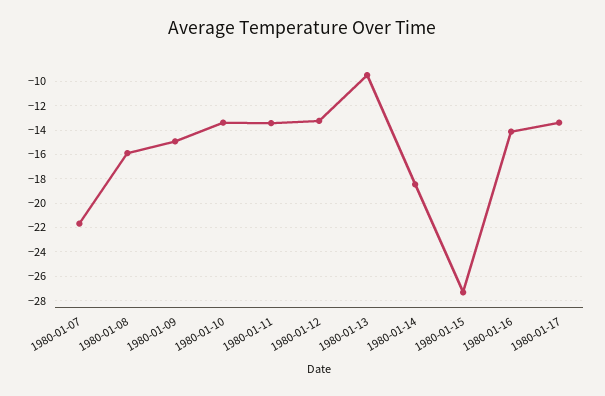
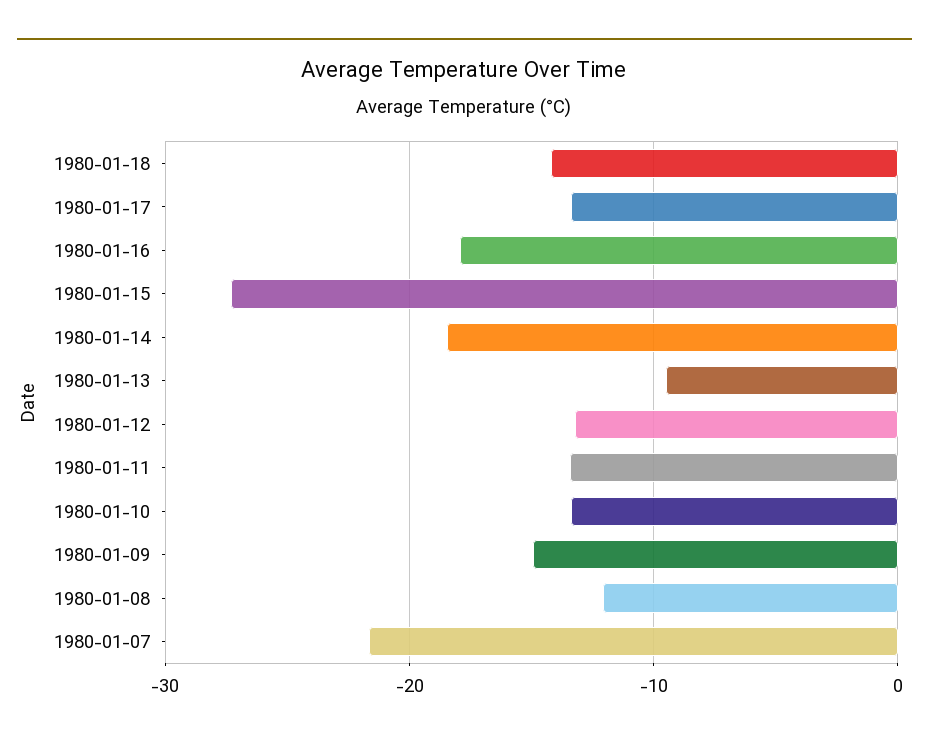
1980-01-08: -16 -> -12
1980-01-16: -14 -> -18
1980-01-18: none -> -14

